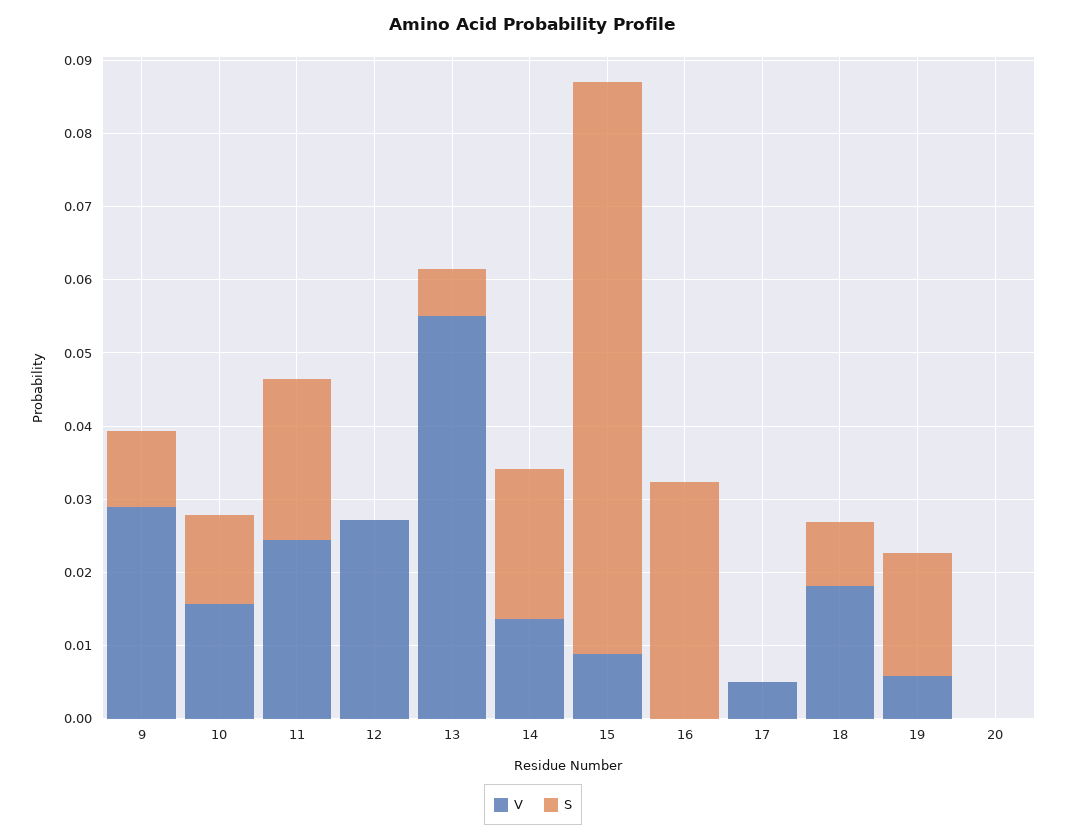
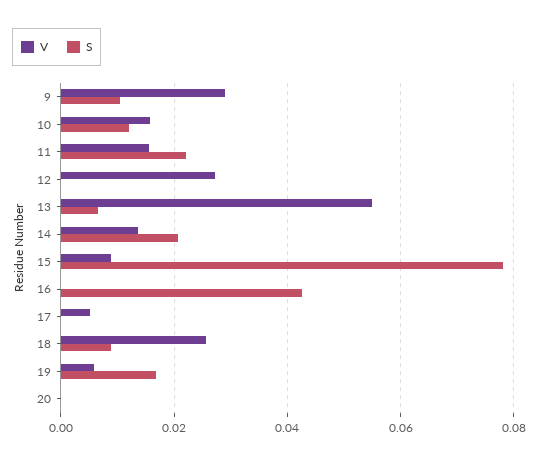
V, 11: 0.024 -> 0.016
S, 16: 0.032 -> 0.042
V, 18: 0.018 -> 0.026

